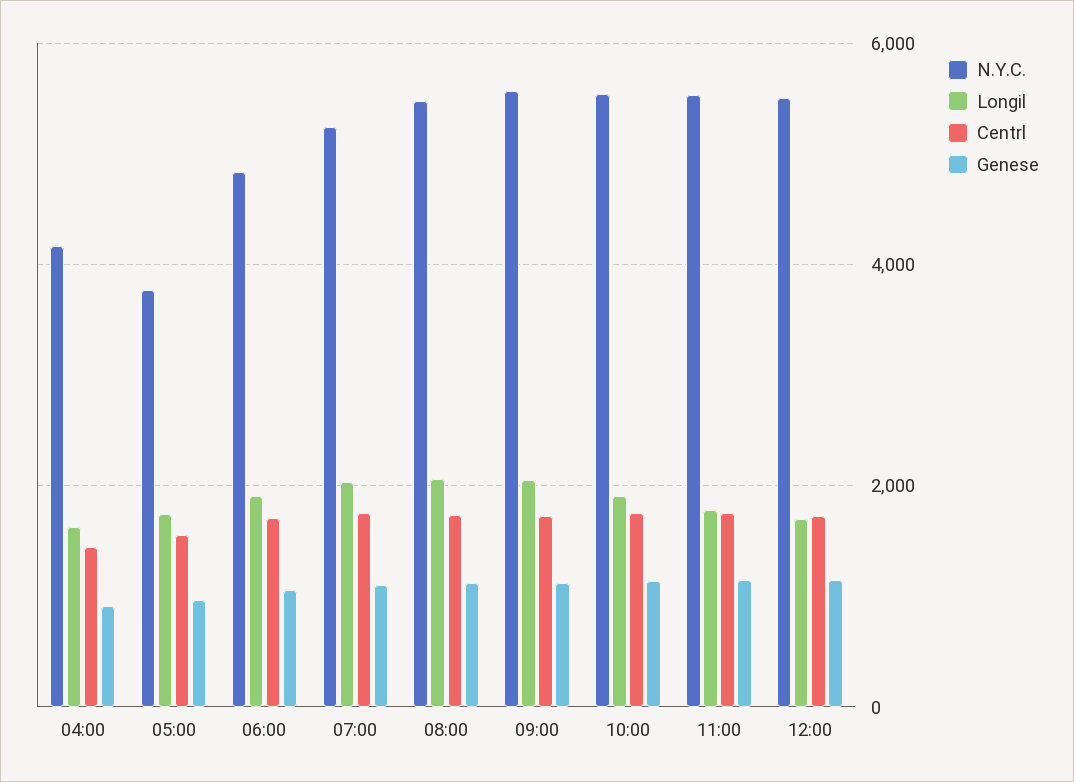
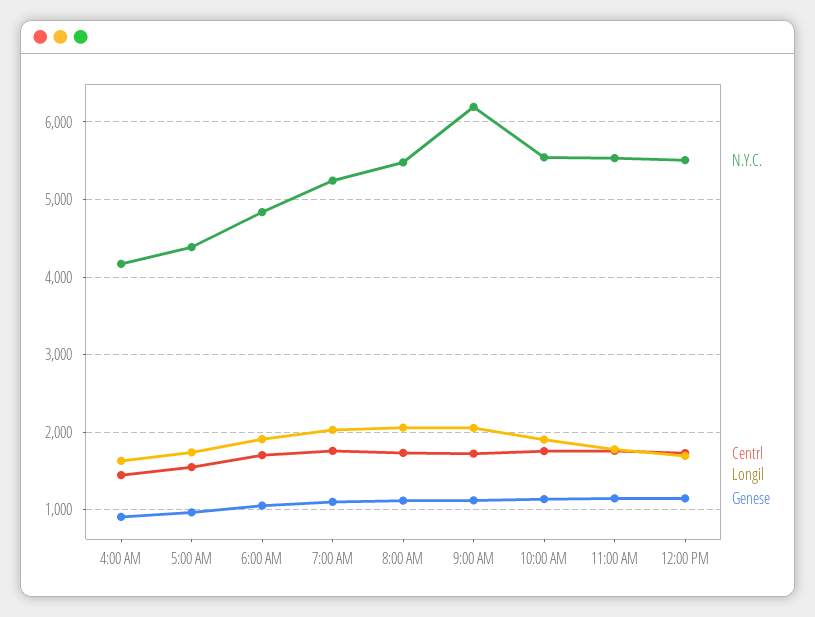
N.Y.C., 05:00: 3800 -> 4400
N.Y.C., 09:00: 5600 -> 6200

